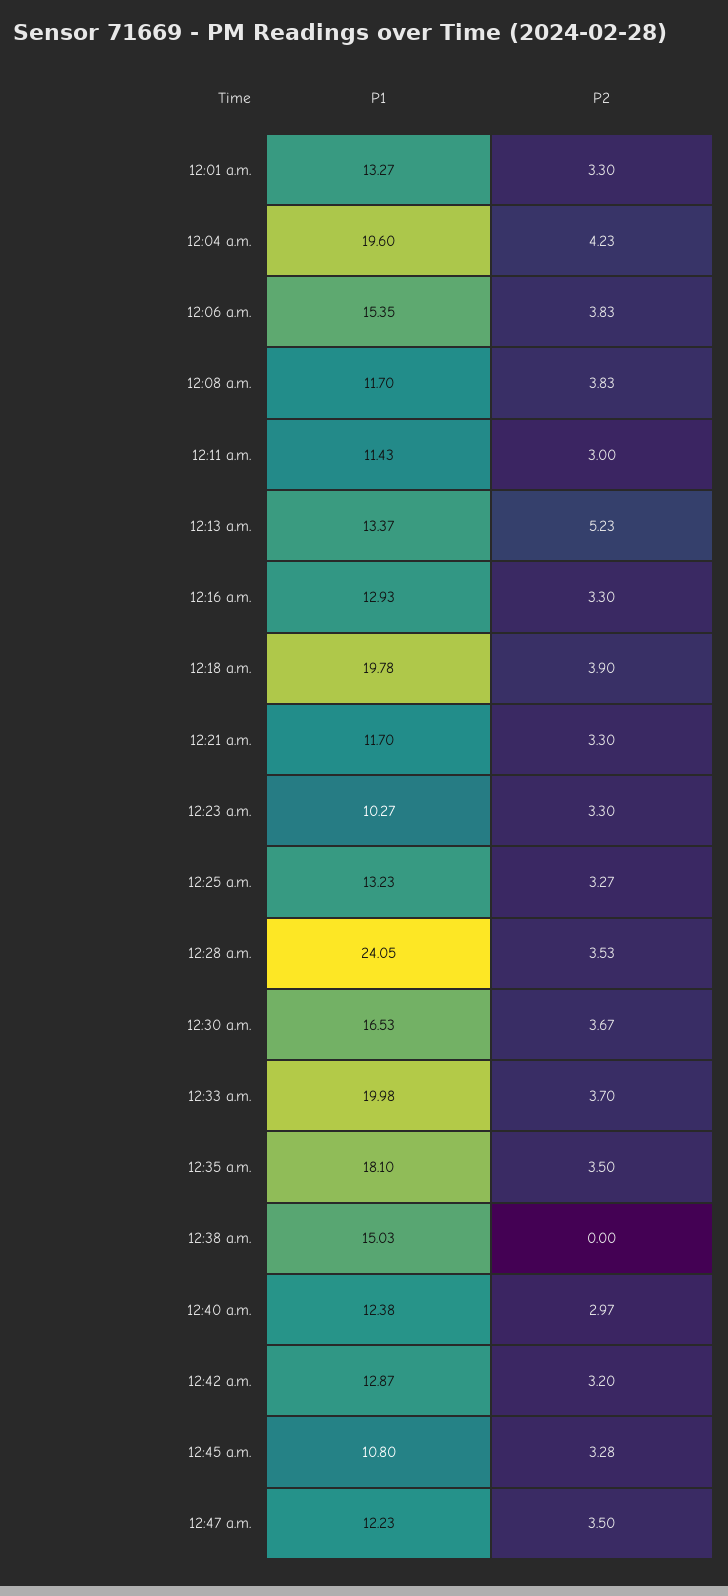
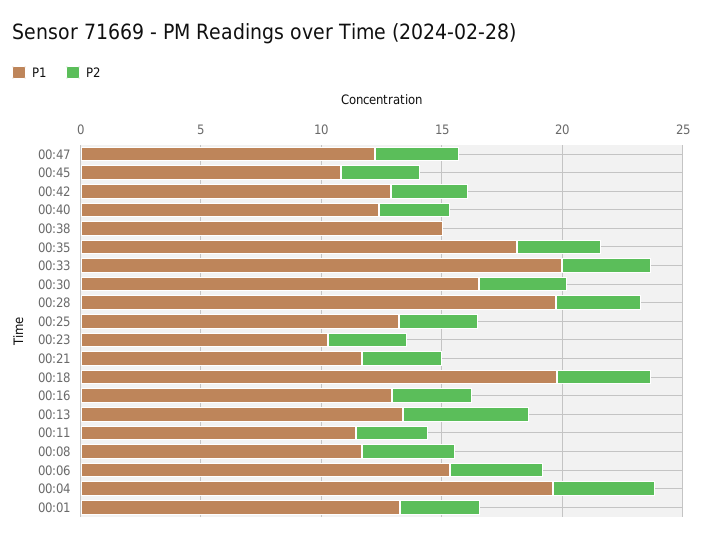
P1, 12:28 a.m.: 24.05 -> 20

